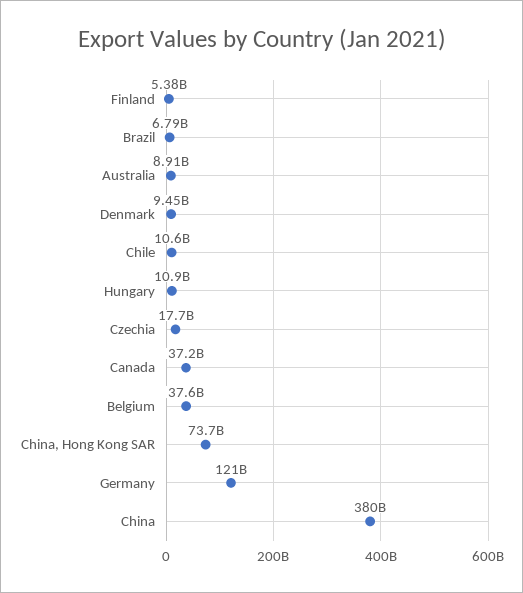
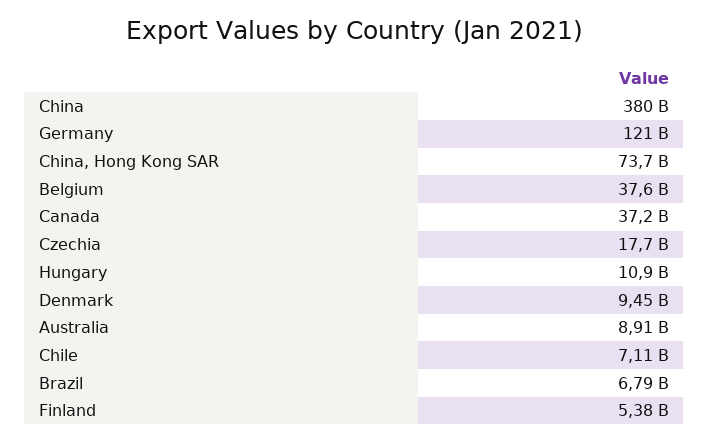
Chile: 10600000000 -> 7110000000

